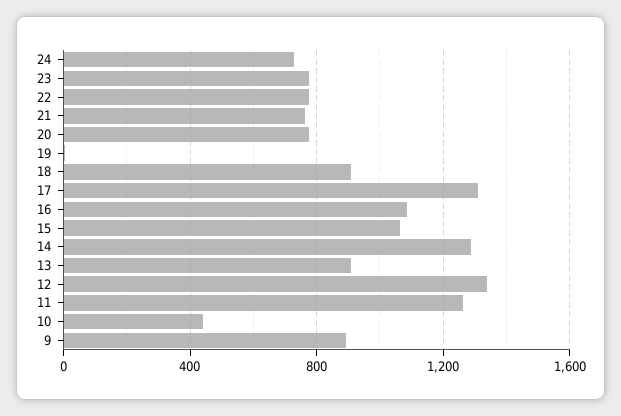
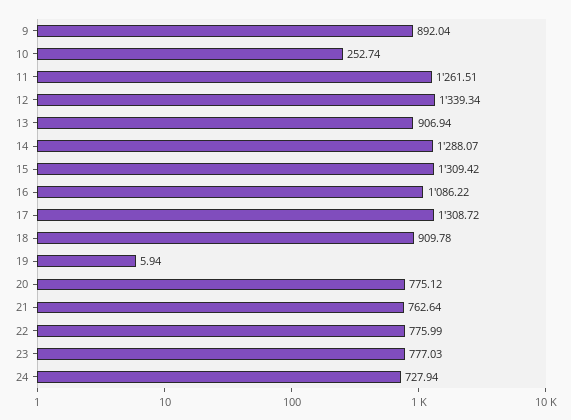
15: 1050 -> 1309.42
10: 450 -> 252.74

